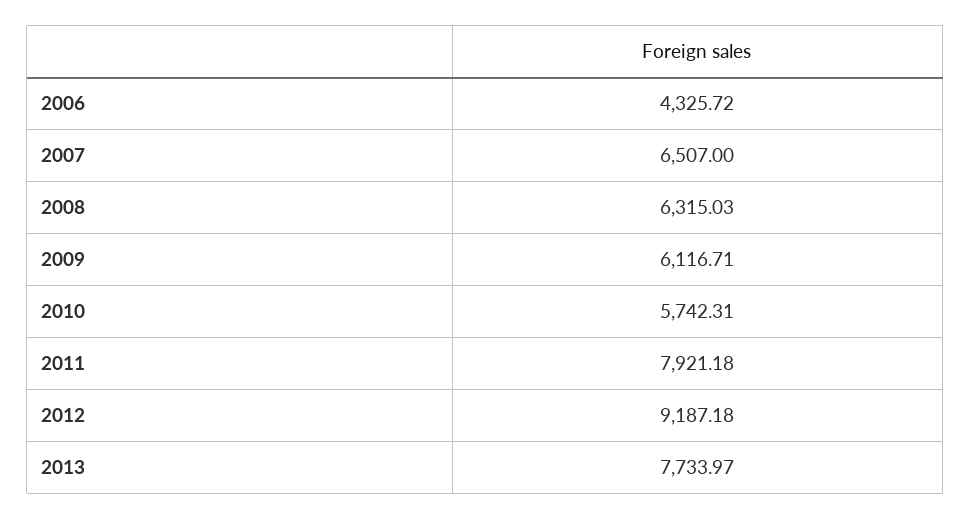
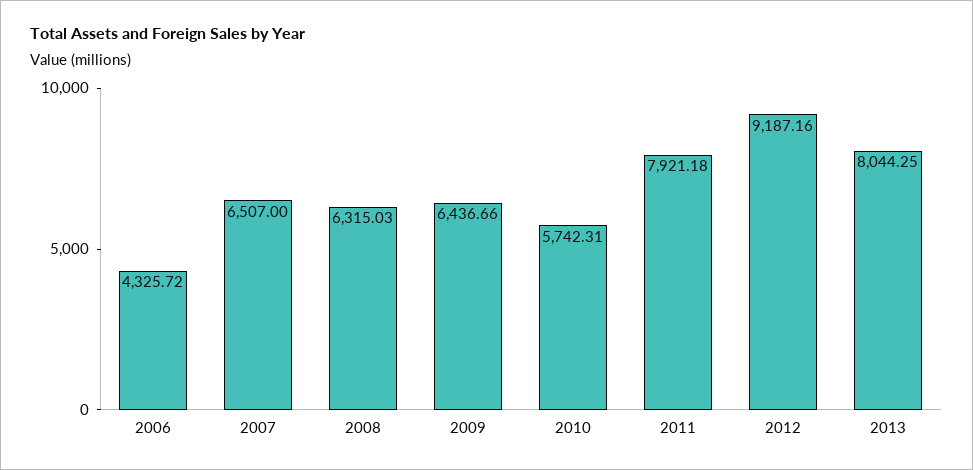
2009: 6116.71 -> 6436.66
2012: 9187.18 -> 9187.16
2013: 7733.97 -> 8044.25

